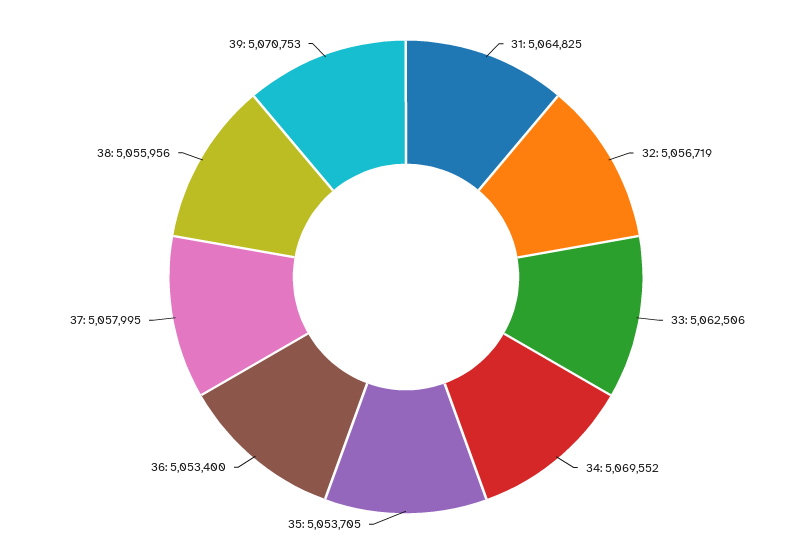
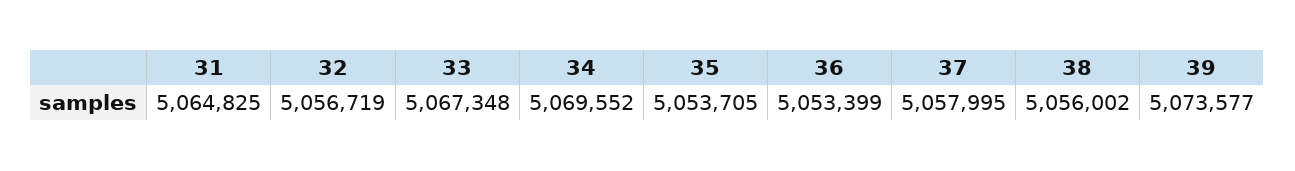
33: 5062506 -> 5067348
36: 5053400 -> 5053399
38: 5055956 -> 5056002
39: 5070753 -> 5073577

